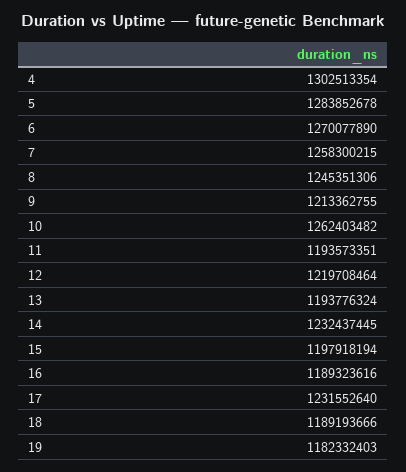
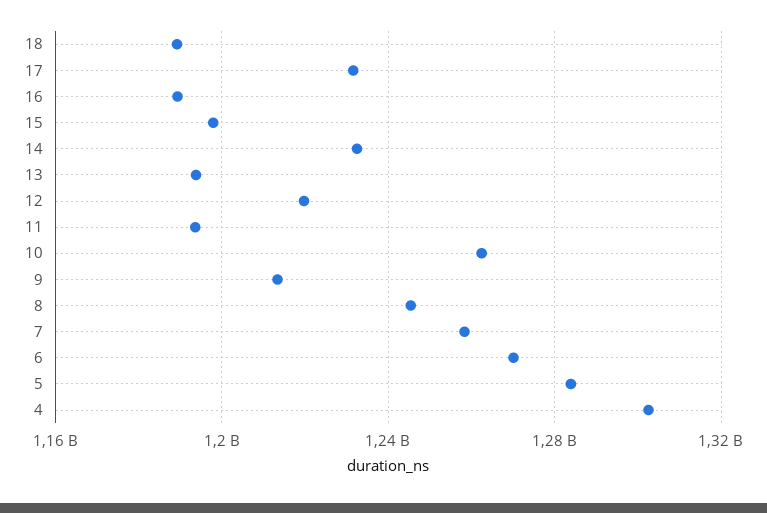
19: 1182332403 -> none

